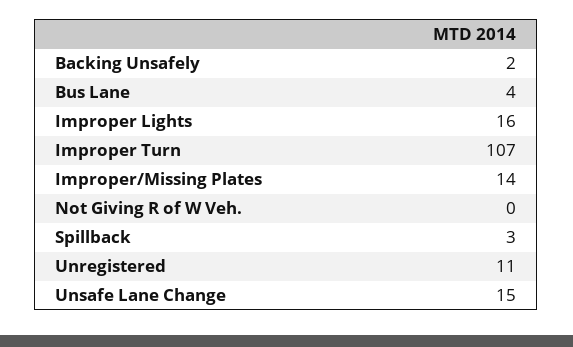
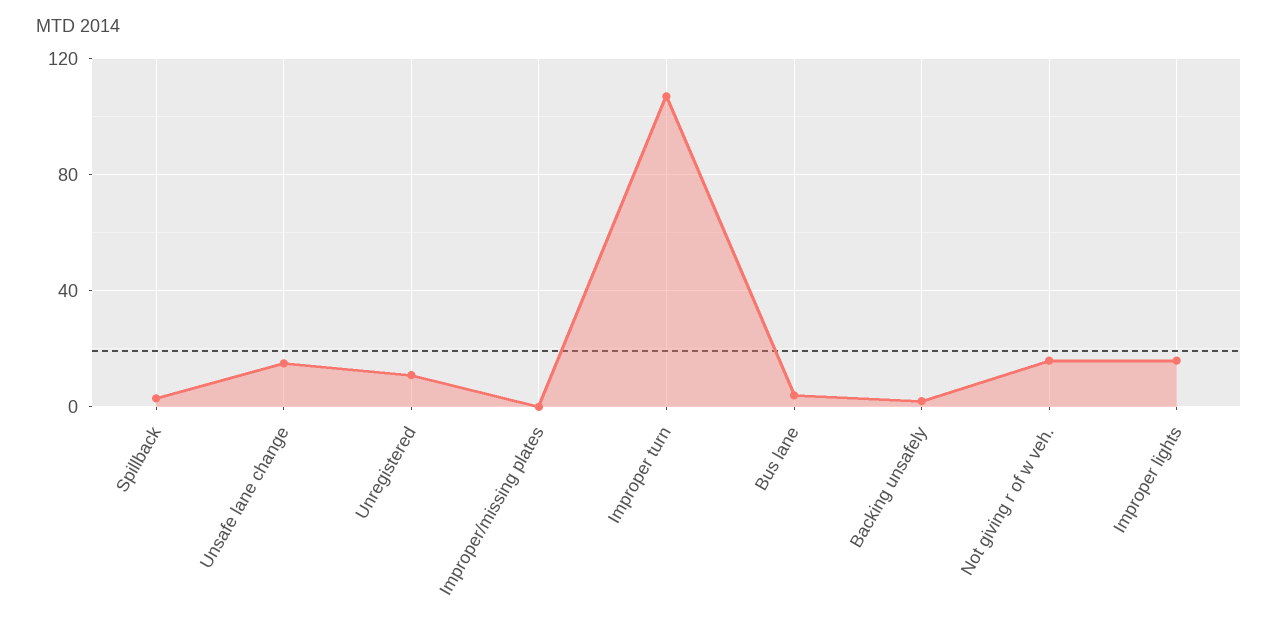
Improper/Missing Plates: 14 -> 0
Not Giving R of W Veh.: 0 -> 15

